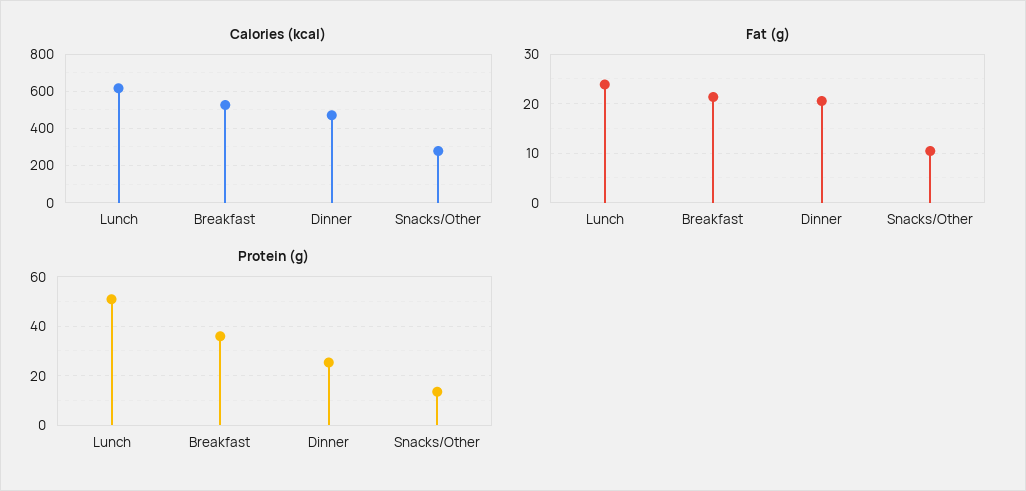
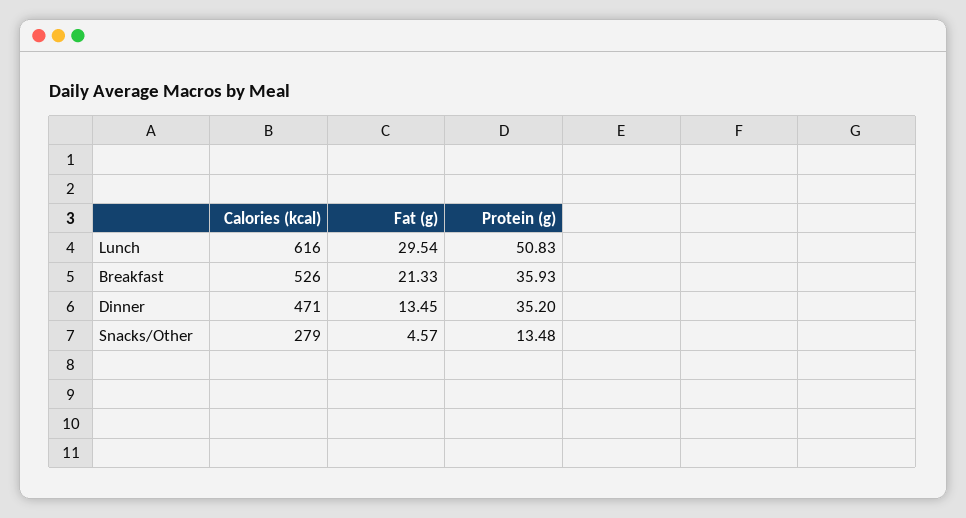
Fat (g), Lunch: 24 -> 29.54
Fat (g), Dinner: 20 -> 13.45
Fat (g), Snacks/Other: 10 -> 4.57
Protein (g), Dinner: 25 -> 35.2

